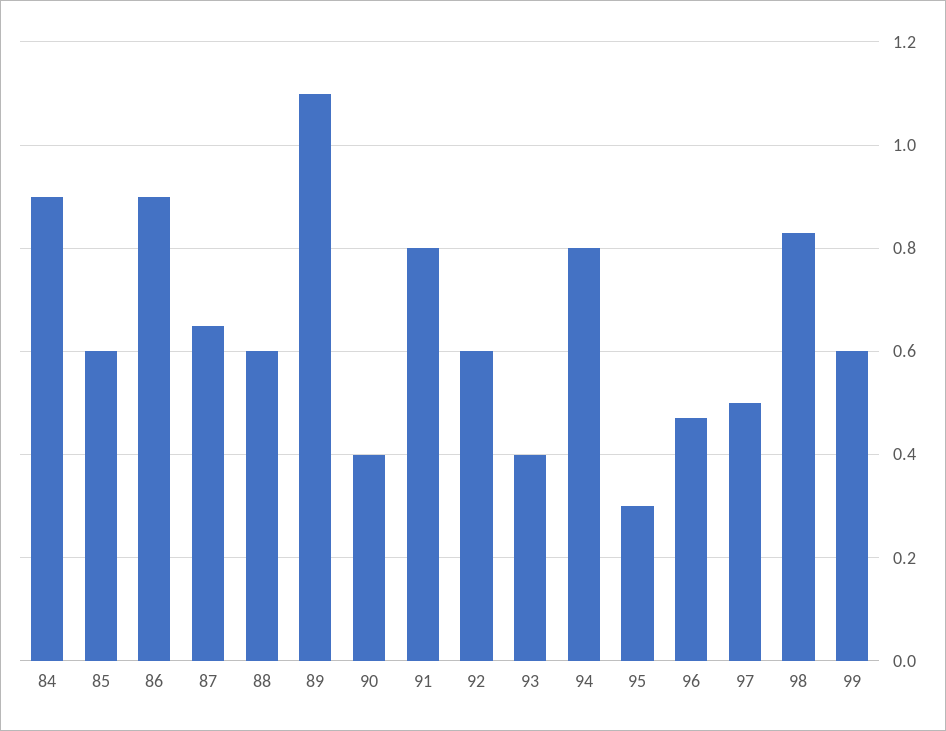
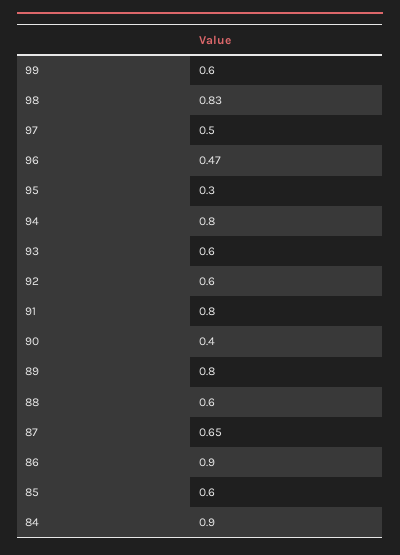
89: 1.1 -> 0.8
93: 0.4 -> 0.6

